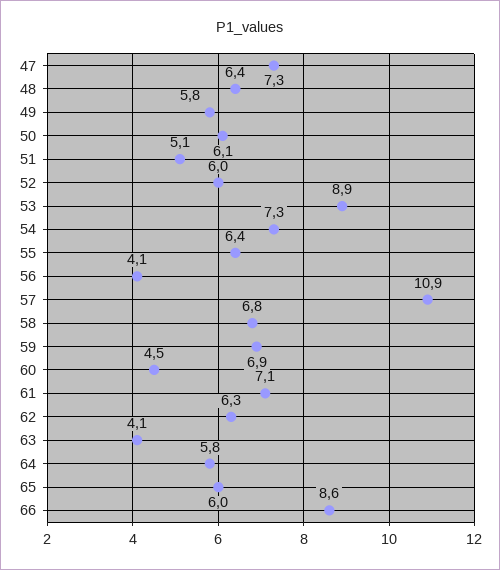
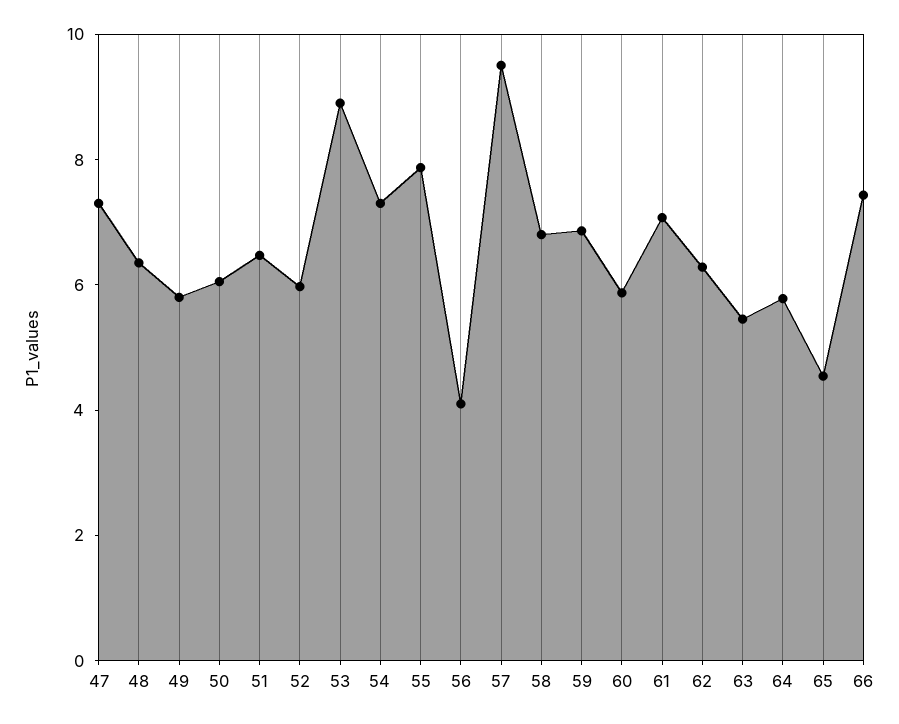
51: 5.1 -> 6.5
55: 6.4 -> 8
57: 10.9 -> 9.5
60: 4.5 -> 6
63: 4.1 -> 5.5
65: 6 -> 4.5
66: 8.6 -> 7.5

